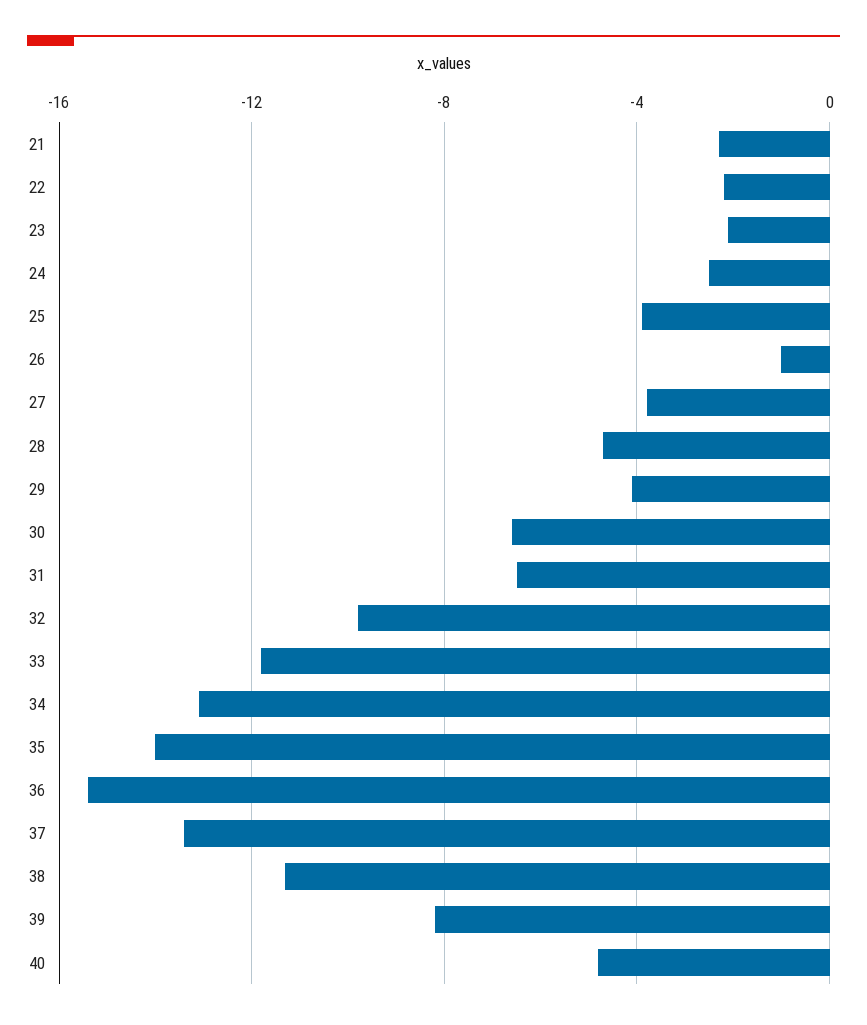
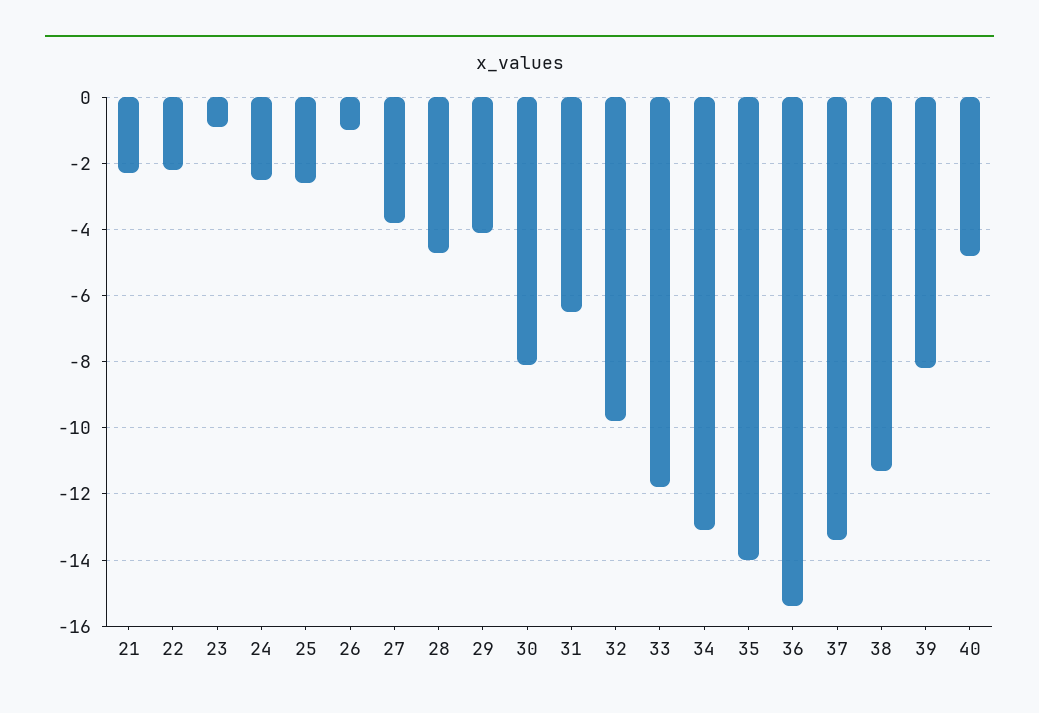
23: -2 -> -1
25: -4 -> -2.5
30: -6.5 -> -8

